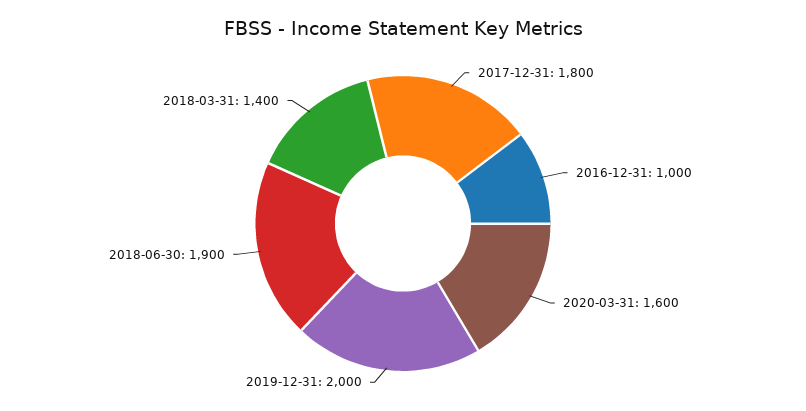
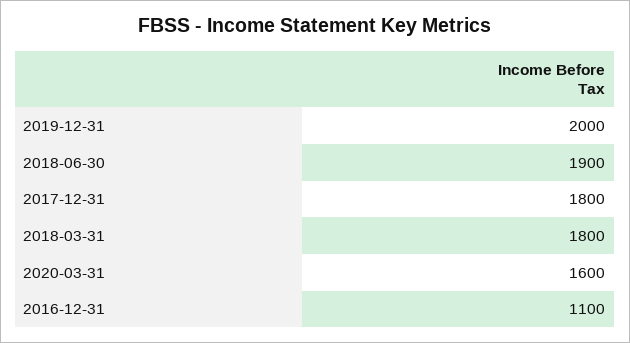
2016-12-31: 1000 -> 1100
2018-03-31: 1400 -> 1800

